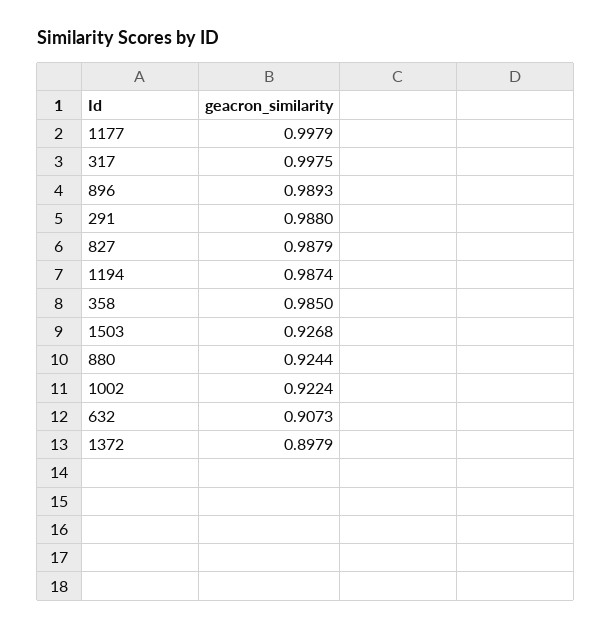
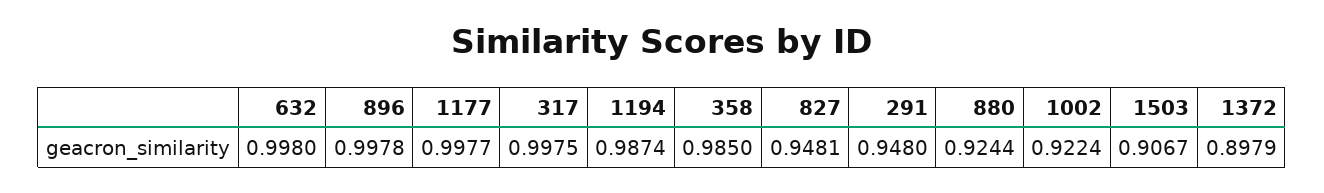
1177: 0.9979 -> 0.9977
896: 0.9893 -> 0.9978
291: 0.988 -> 0.948
827: 0.9879 -> 0.9481
1503: 0.9268 -> 0.9067
632: 0.9073 -> 0.998

